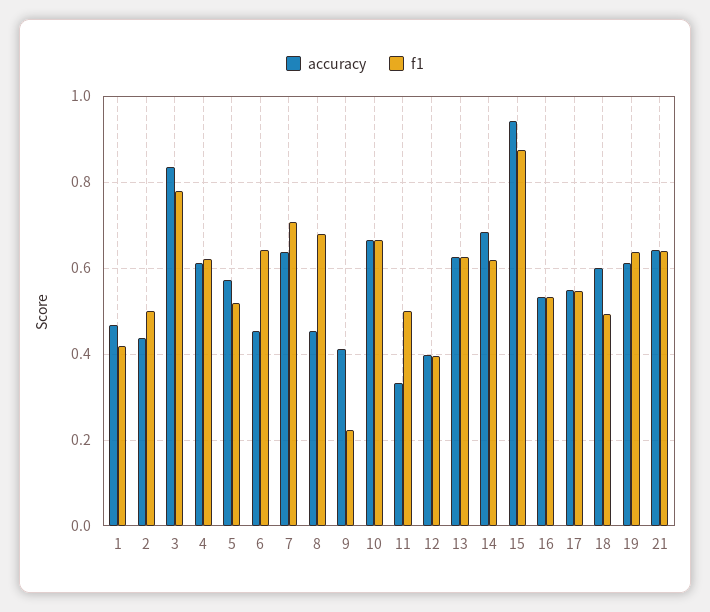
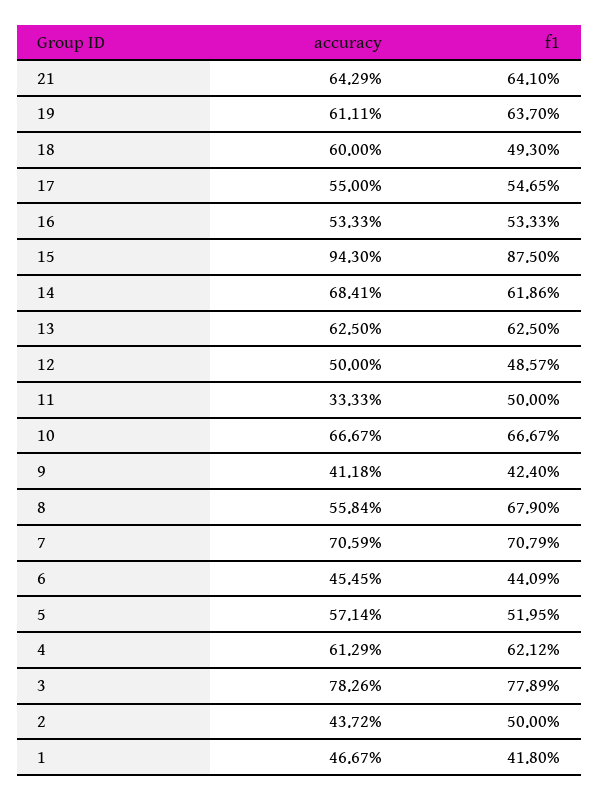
accuracy, 3: 0.84 -> 0.7826
f1, 6: 0.64 -> 0.4409
accuracy, 7: 0.64 -> 0.7059
accuracy, 8: 0.46 -> 0.5584
f1, 9: 0.22 -> 0.424
accuracy, 12: 0.4 -> 0.5
f1, 12: 0.4 -> 0.4857

